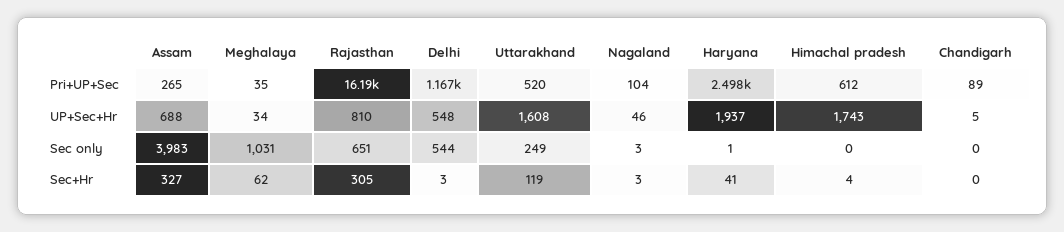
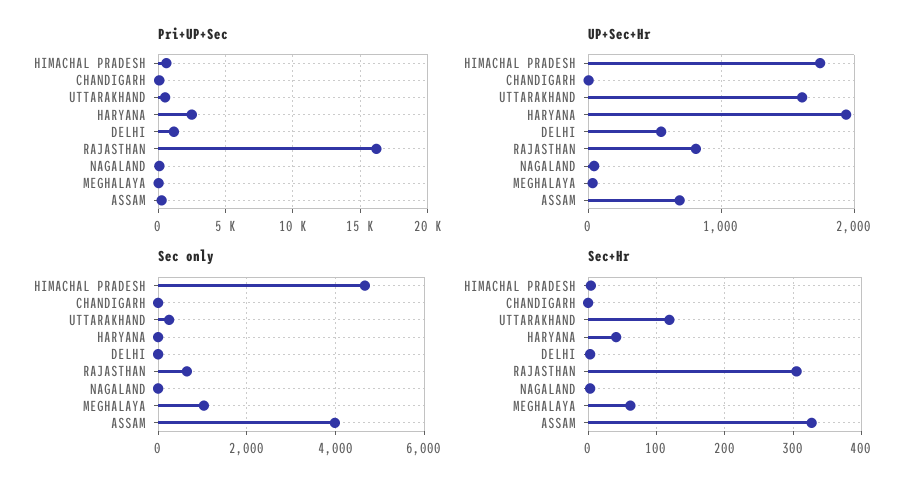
Sec only, Delhi: 544 -> 0
Sec only, Himachal pradesh: 0 -> 4600

